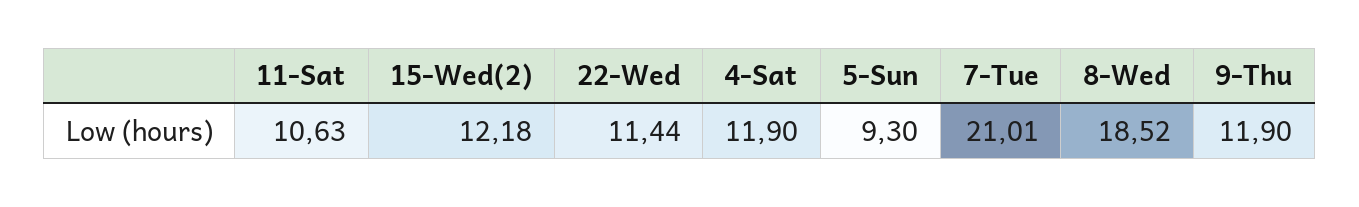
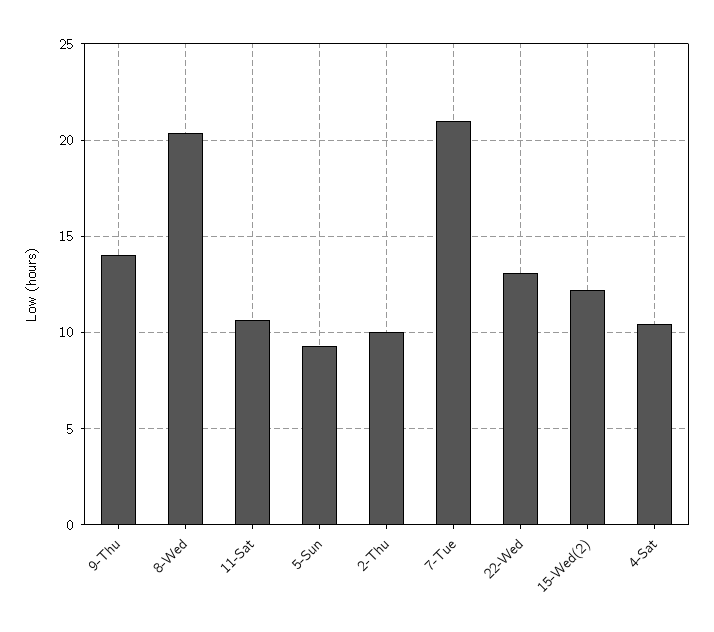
22-Wed: 11.44 -> 13
4-Sat: 11.9 -> 10.5
8-Wed: 18.52 -> 20.5
9-Thu: 11.9 -> 14
2-Thu: none -> 10

